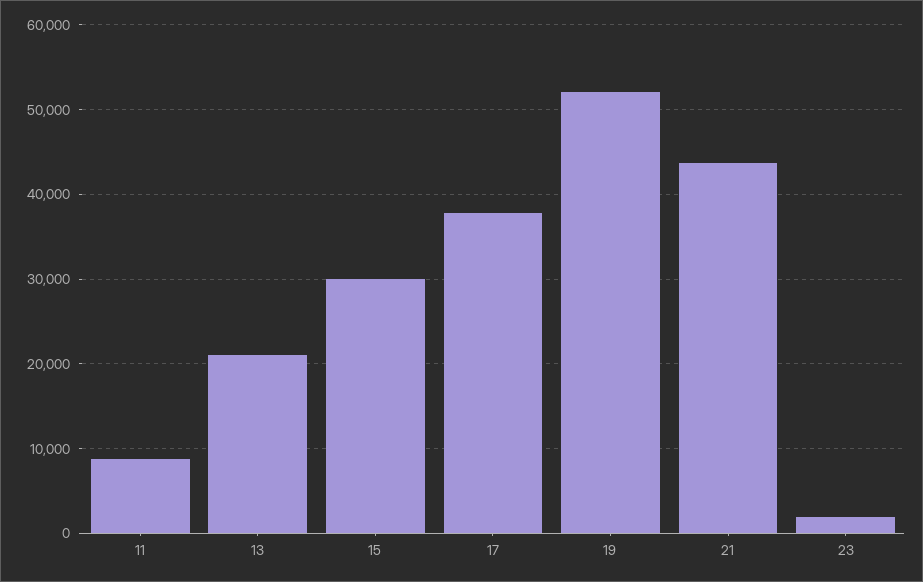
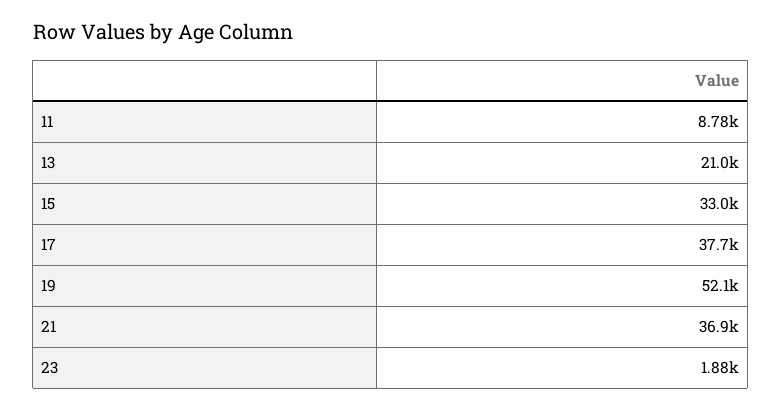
15: 30000 -> 33000
21: 44000 -> 36900

